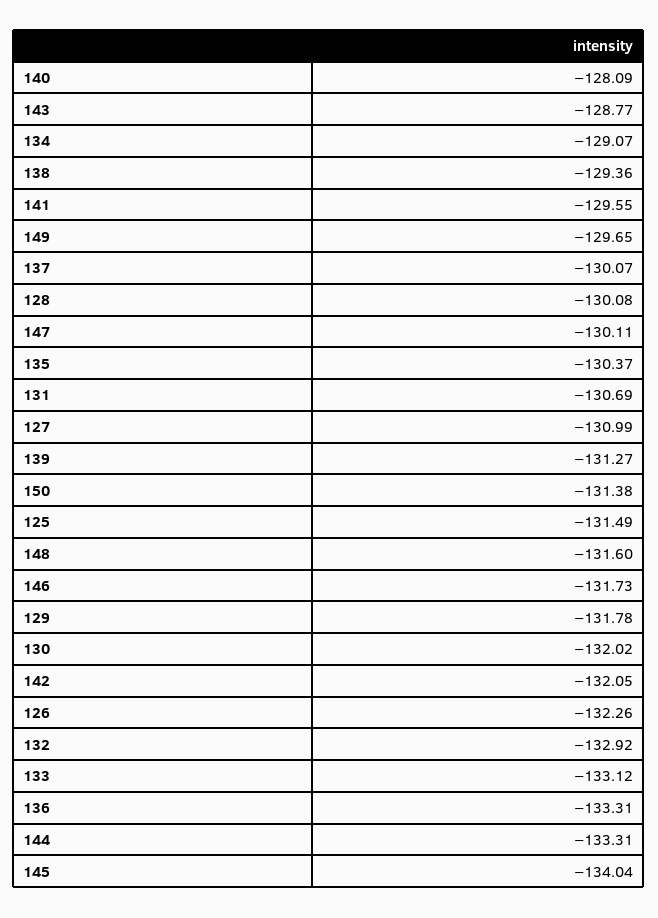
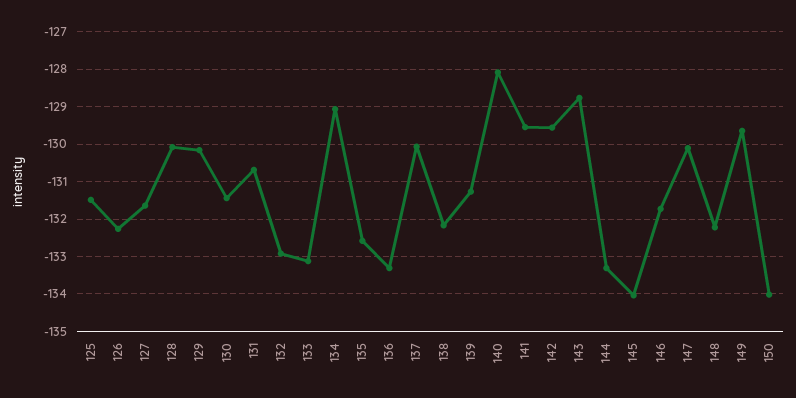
138: -129.36 -> -132.2
135: -130.37 -> -132.6
127: -130.99 -> -131.6
150: -131.38 -> -134
148: -131.6 -> -132.2
129: -131.78 -> -130.2
130: -132.02 -> -131.4
142: -132.05 -> -129.6

